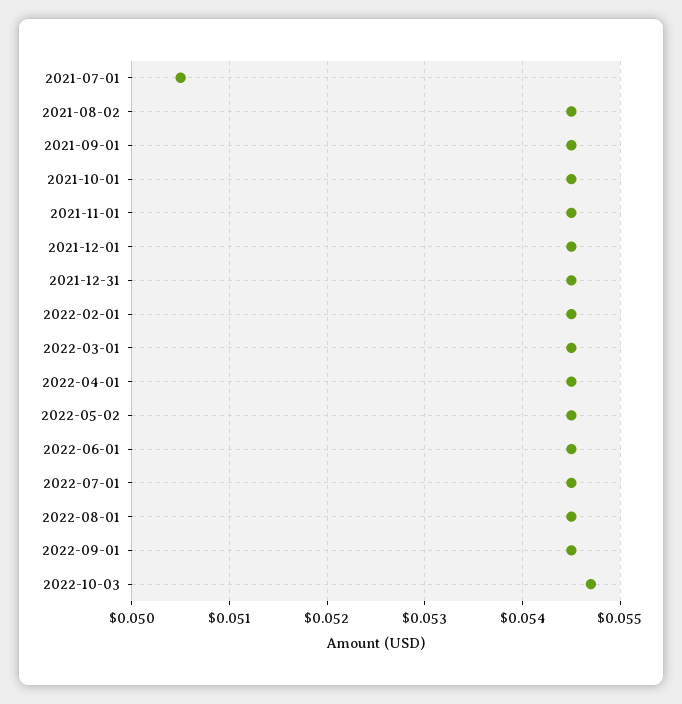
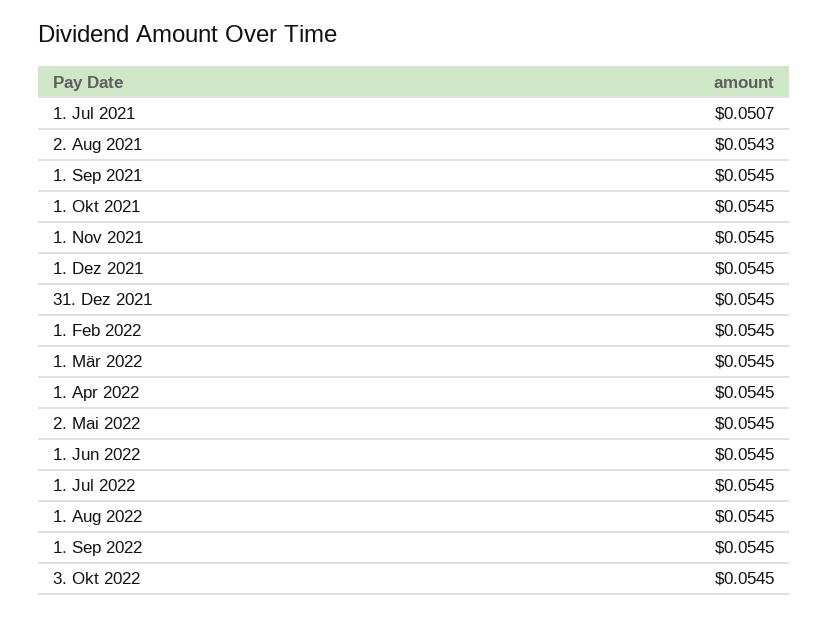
2021-07-01: 0.0505 -> 0.0507
2021-08-02: 0.0545 -> 0.0543
2022-10-03: 0.0547 -> 0.0545

